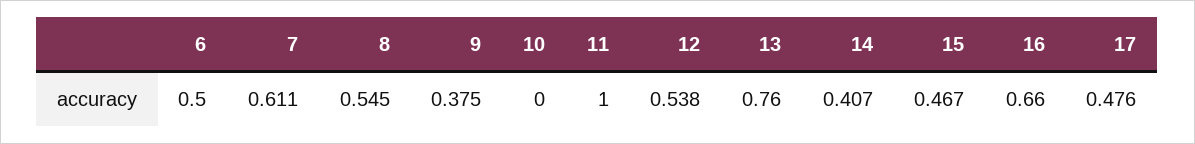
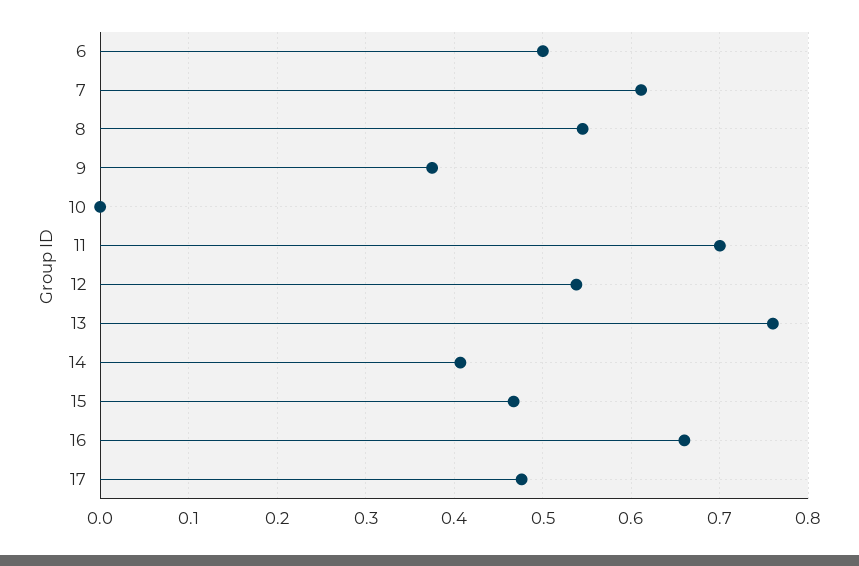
11: 1 -> 0.7

